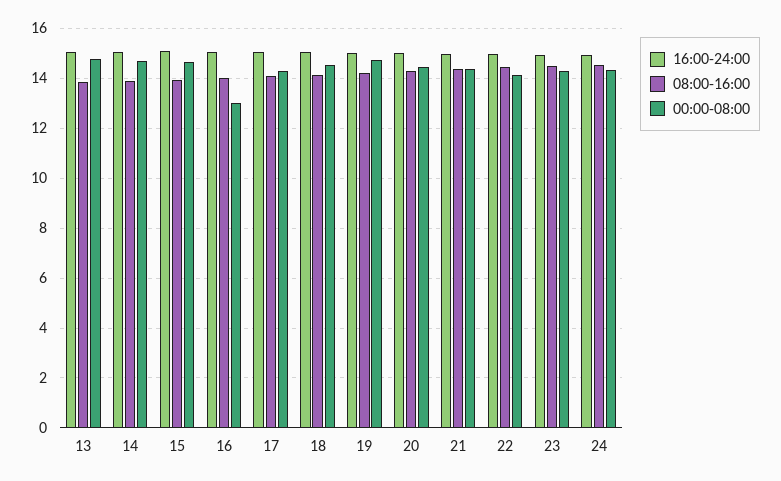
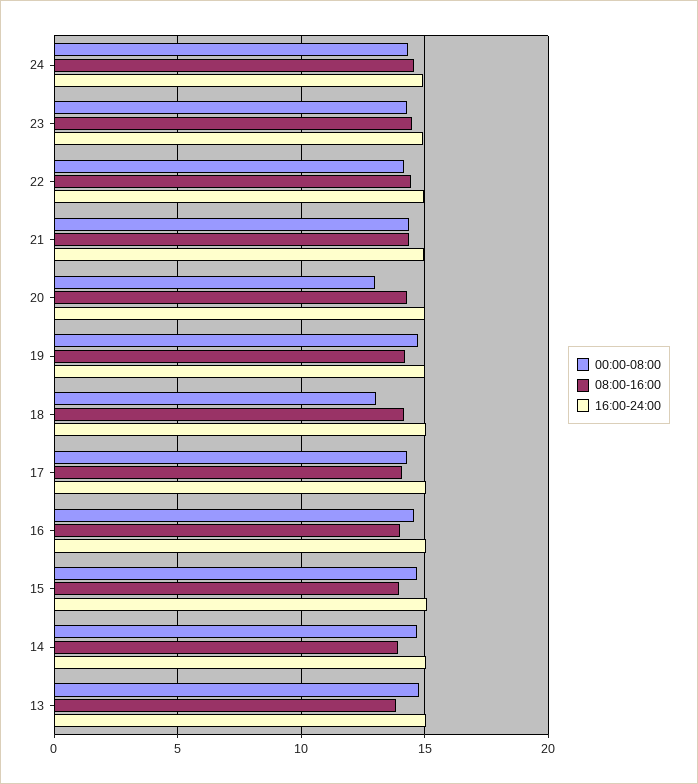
00:00-08:00, 16: 13 -> 14.5
00:00-08:00, 18: 14.5 -> 13
00:00-08:00, 20: 14.5 -> 13

